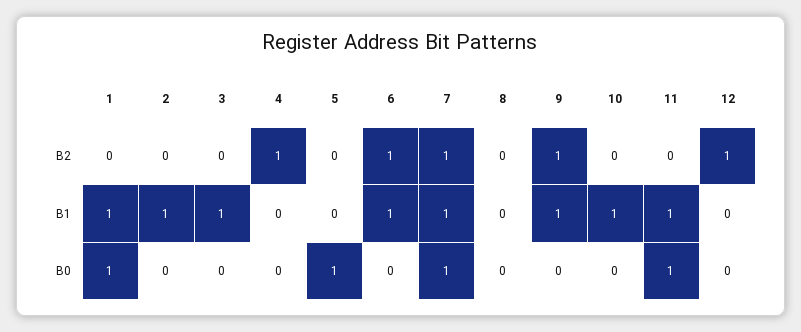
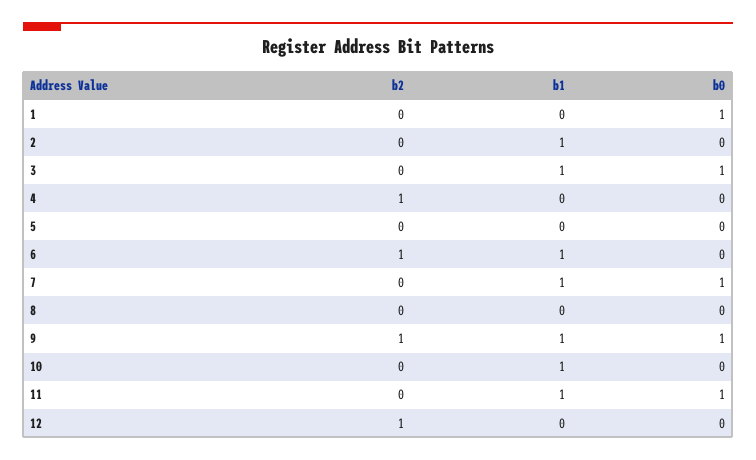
7, B2: 1 -> 0
1, B1: 1 -> 0
3, B0: 0 -> 1
5, B0: 1 -> 0
9, B0: 0 -> 1

